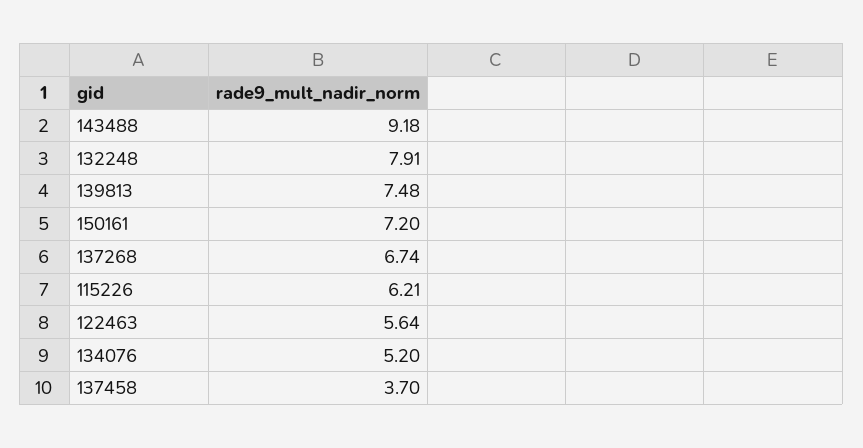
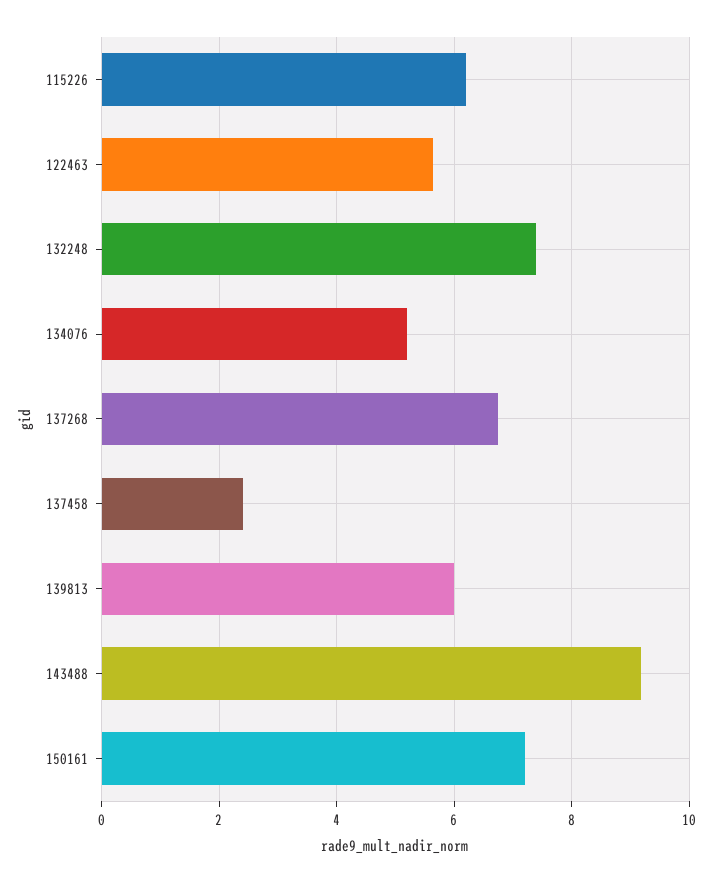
132248: 7.91 -> 7.4
139813: 7.48 -> 6
137458: 3.7 -> 2.4

